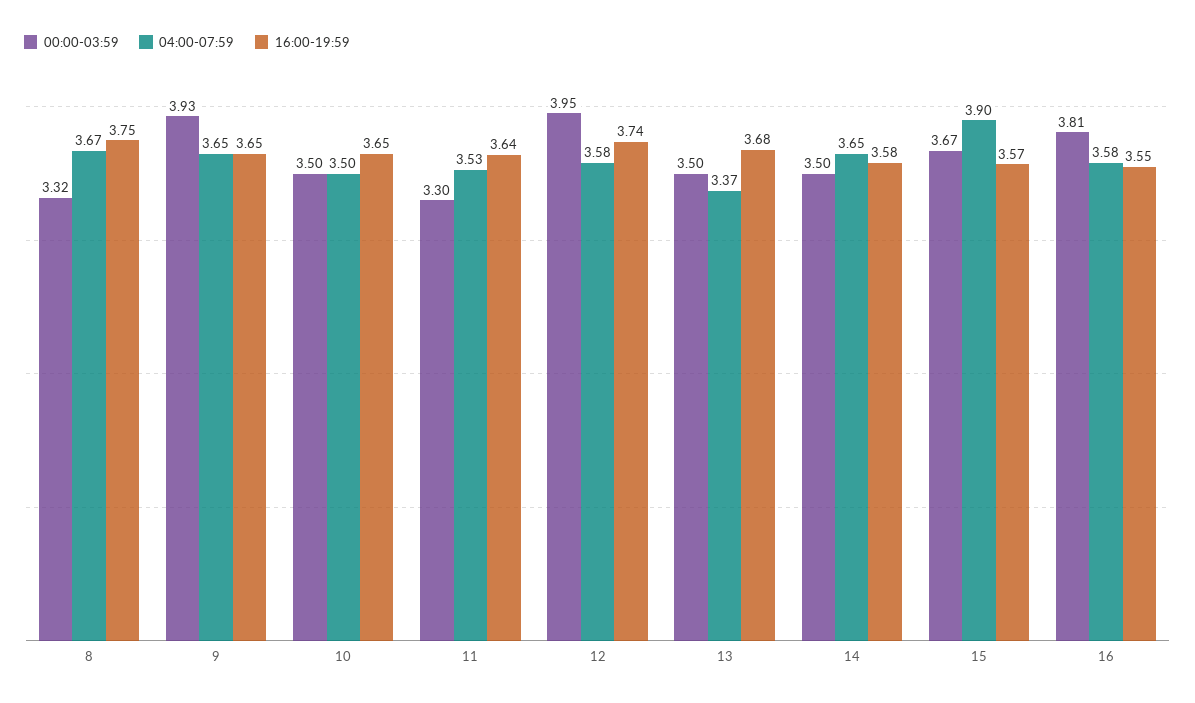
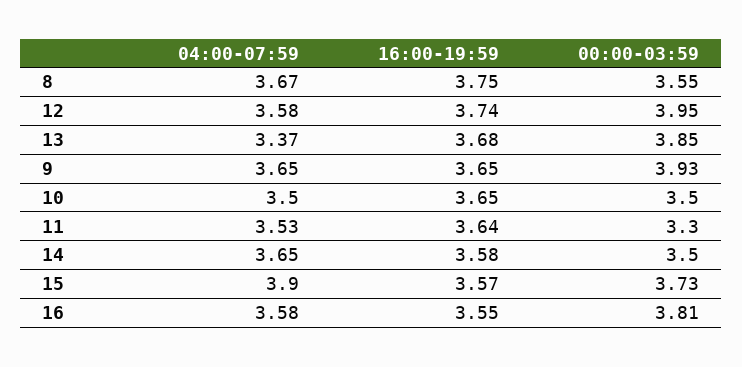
00:00-03:59, 8: 3.32 -> 3.55
00:00-03:59, 13: 3.5 -> 3.85
00:00-03:59, 15: 3.67 -> 3.73

